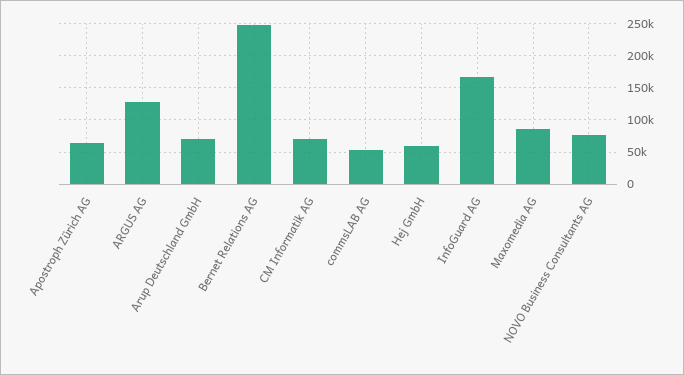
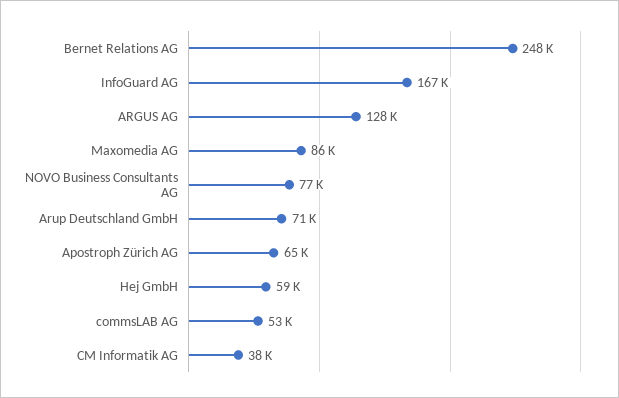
CM Informatik AG: 70000 -> 38000

